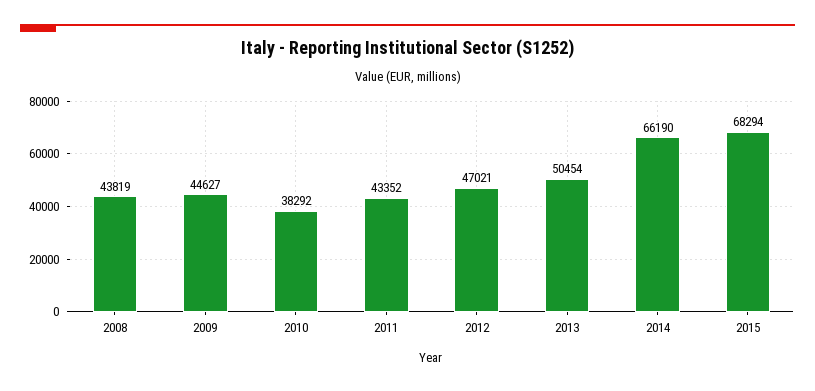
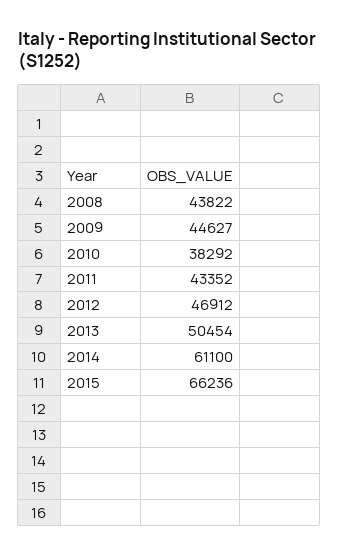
2008: 43819 -> 43822
2012: 47021 -> 46912
2014: 66190 -> 61100
2015: 68294 -> 66236

